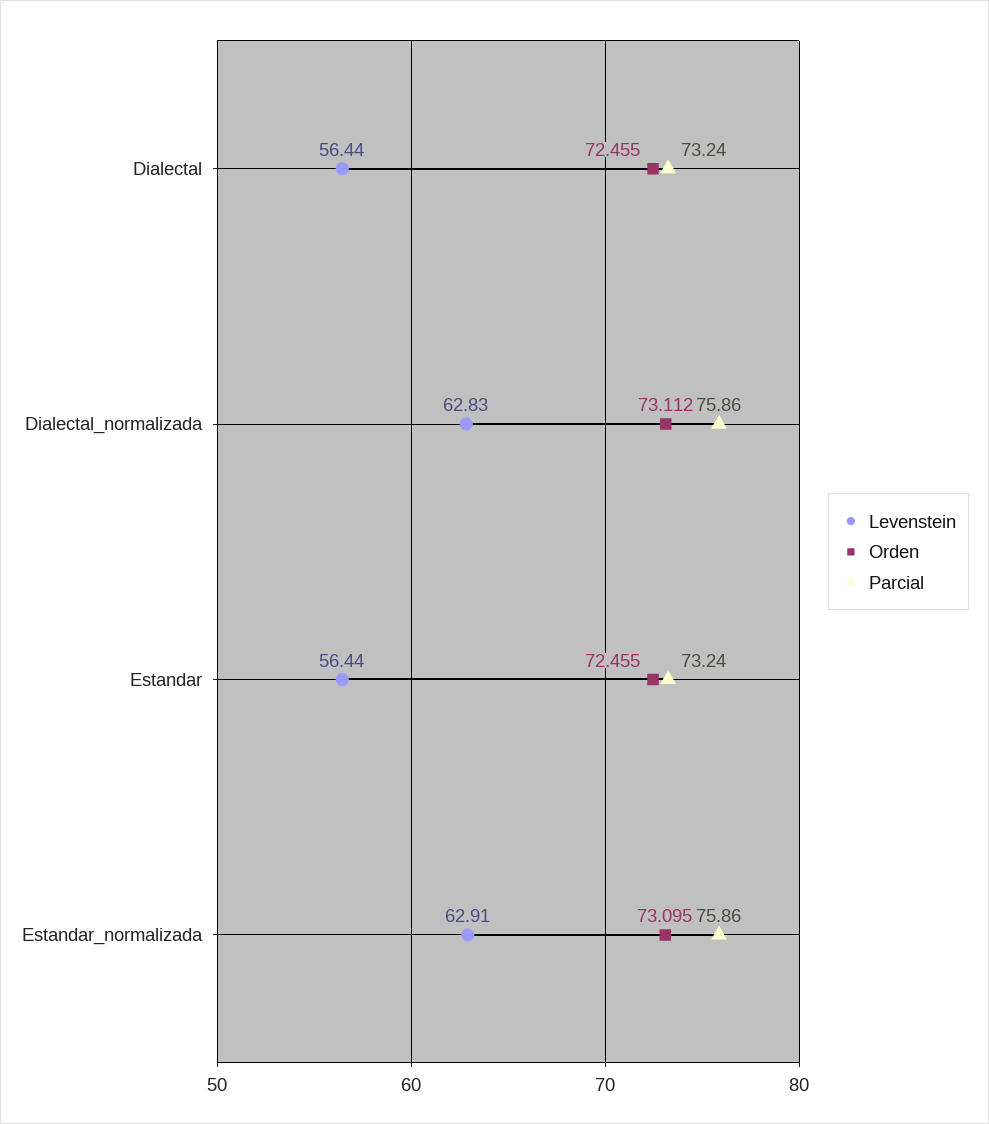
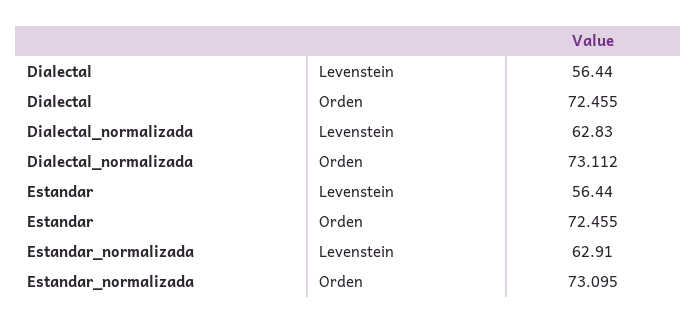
Parcial, Dialectal: 73.24 -> none
Parcial, Dialectal_normalizada: 75.86 -> none
Parcial, Estandar: 73.24 -> none
Parcial, Estandar_normalizada: 75.86 -> none

